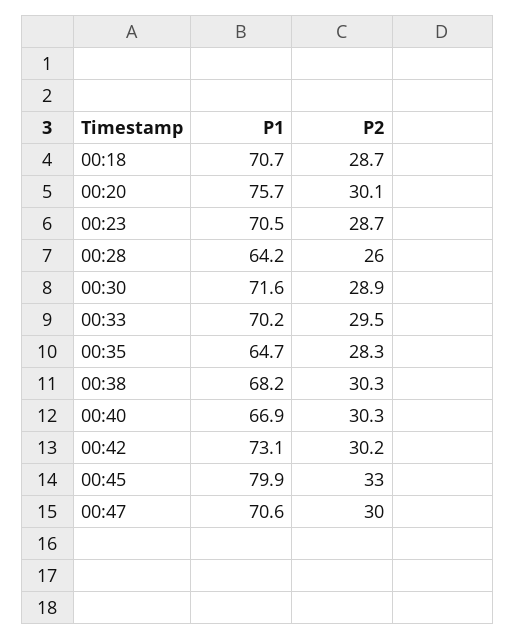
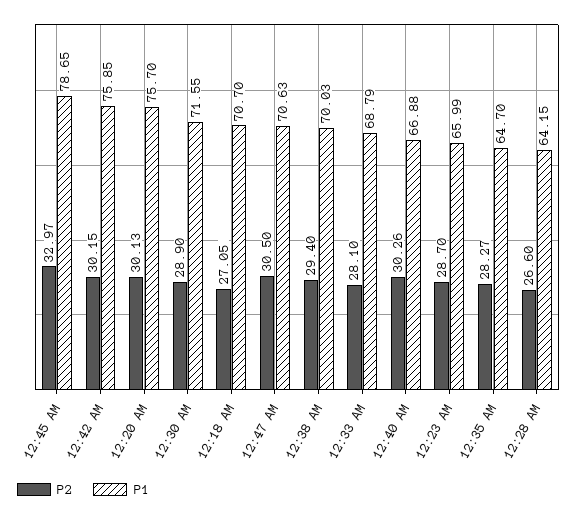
P2, 00:18: 28.7 -> 27.05
P1, 00:23: 70.5 -> 65.99
P2, 00:28: 26 -> 26.6
P1, 00:33: 70.2 -> 68.79
P2, 00:33: 29.5 -> 28.1
P1, 00:38: 68.2 -> 70.03
P2, 00:38: 30.3 -> 29.4
P1, 00:42: 73.1 -> 75.85
P1, 00:45: 79.9 -> 78.65
P2, 00:47: 30 -> 30.5

